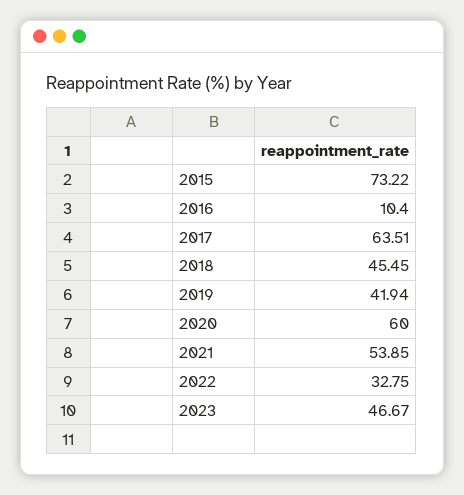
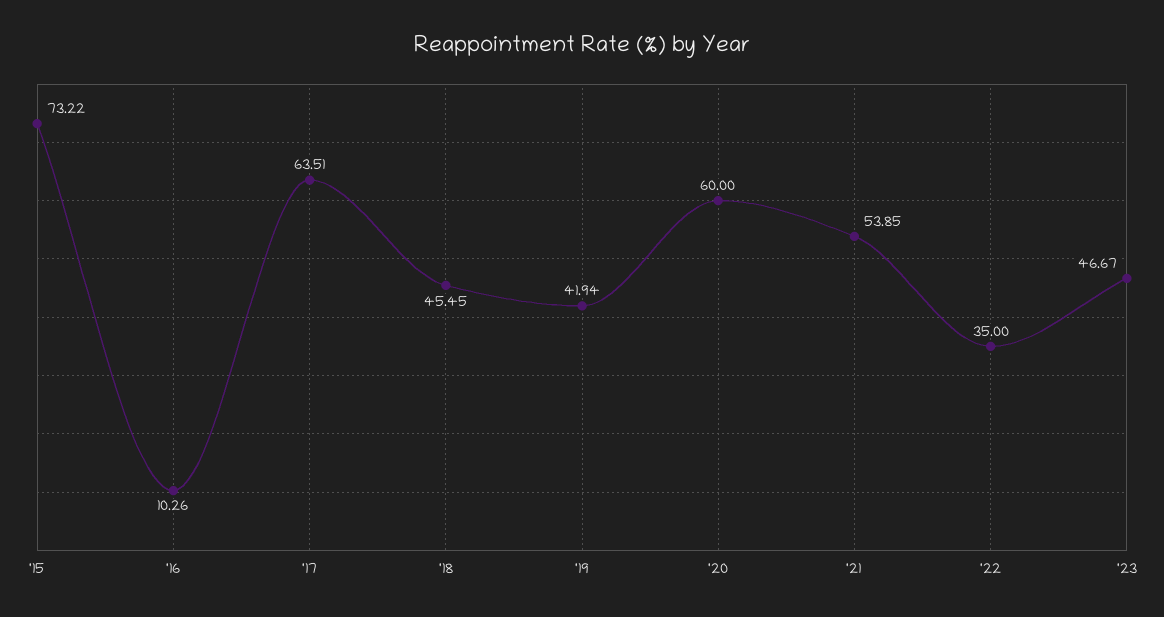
2016: 10.4 -> 10.26
2022: 32.75 -> 35

